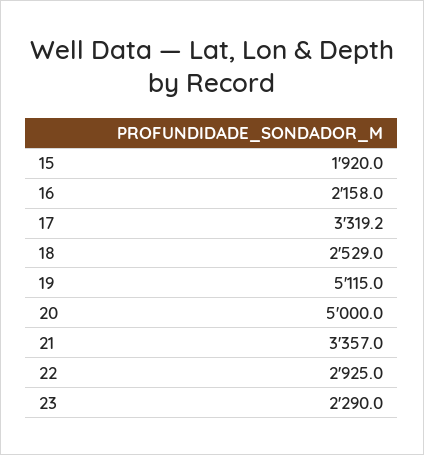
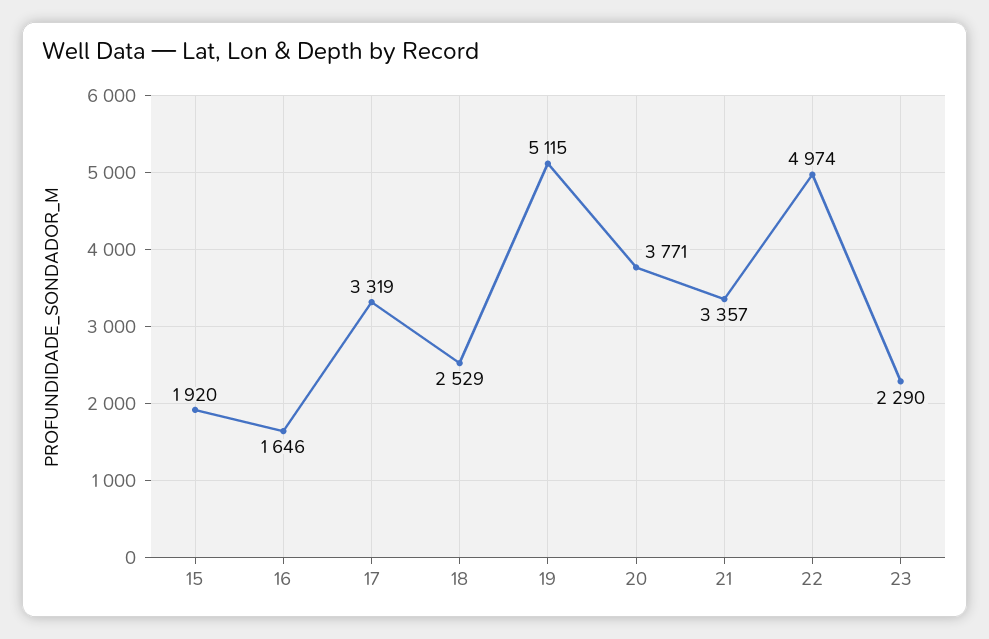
16: 2158 -> 1646
20: 5000 -> 3771
22: 2925 -> 4974

